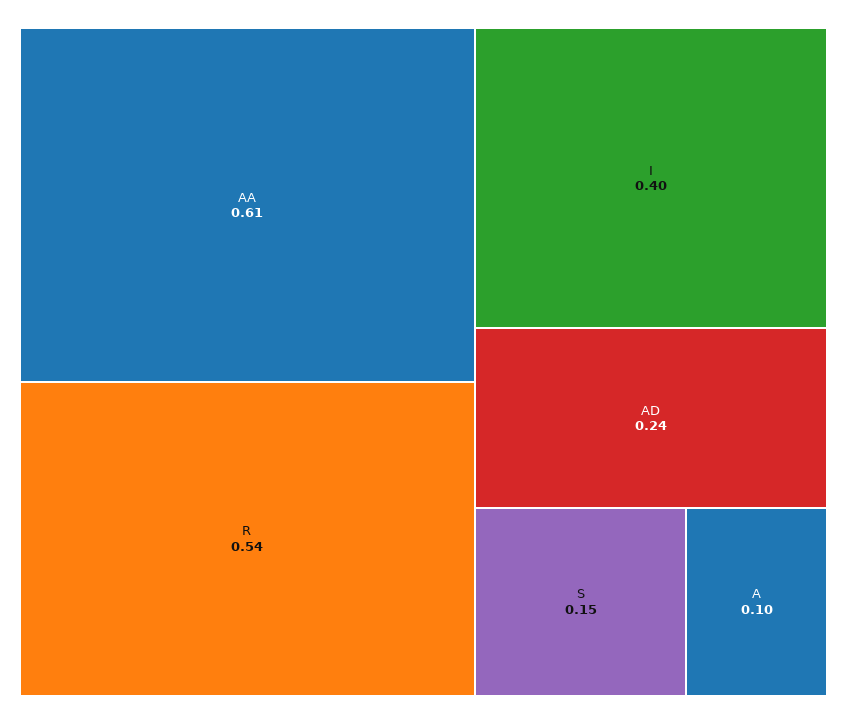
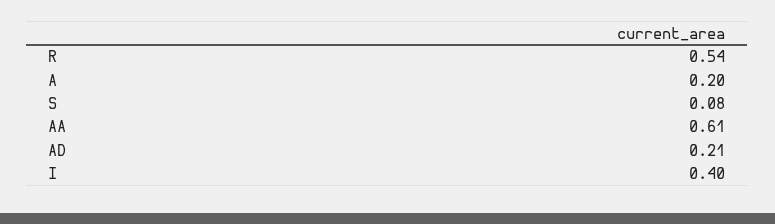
AD: 0.24 -> 0.21
S: 0.15 -> 0.08
A: 0.1 -> 0.2

